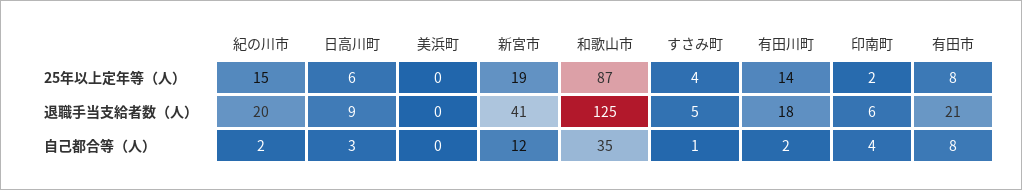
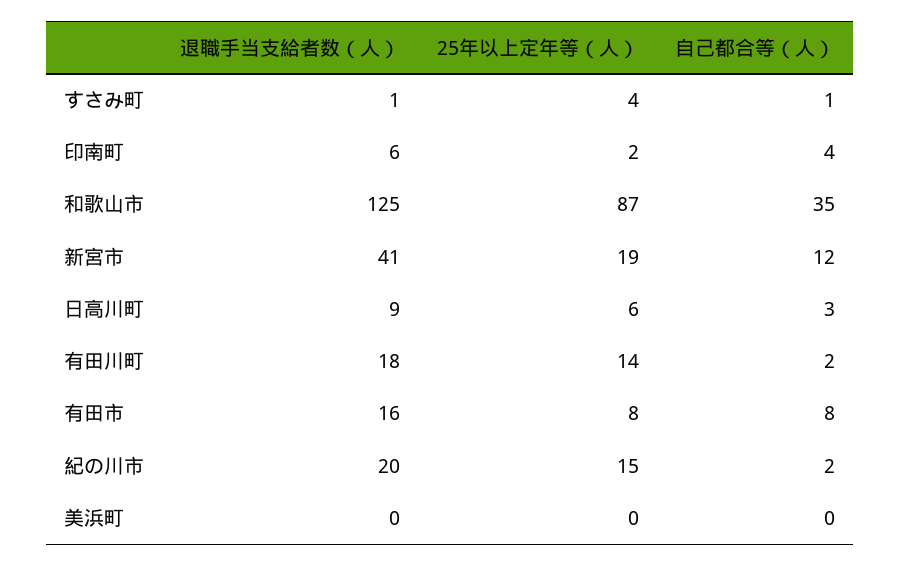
すさみ町, 退職手当支給者数（人）: 5 -> 1
有田市, 退職手当支給者数（人）: 21 -> 16

